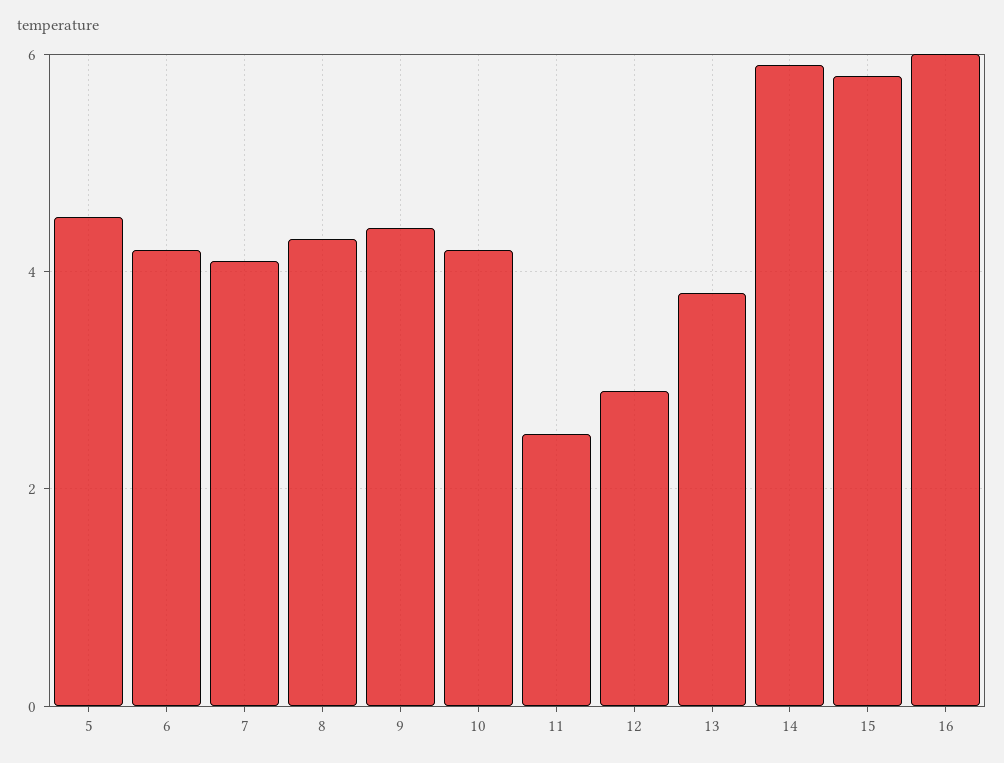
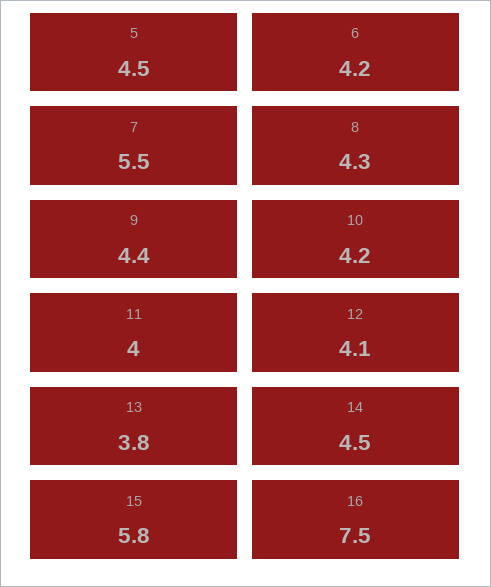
7: 4 -> 5.5
11: 2.5 -> 4
12: 3 -> 4.1
14: 6 -> 4.5
16: 6 -> 7.5

